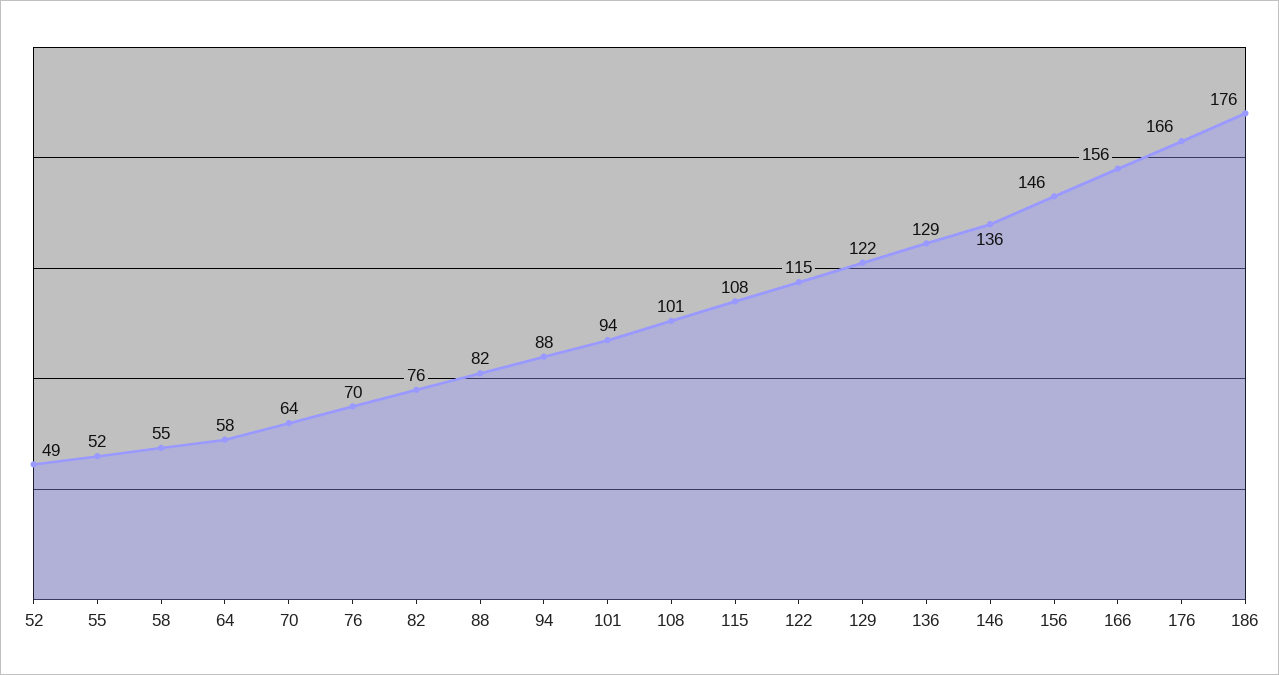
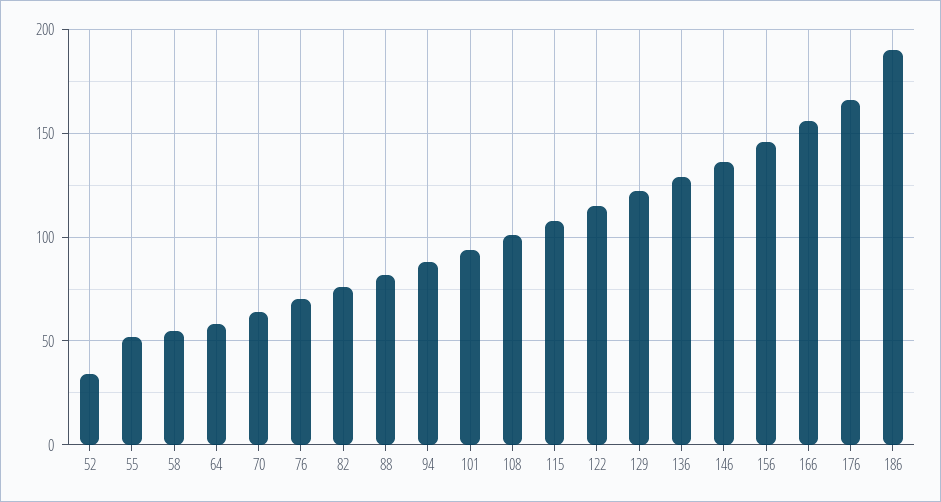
52: 49 -> 35
186: 176 -> 190

